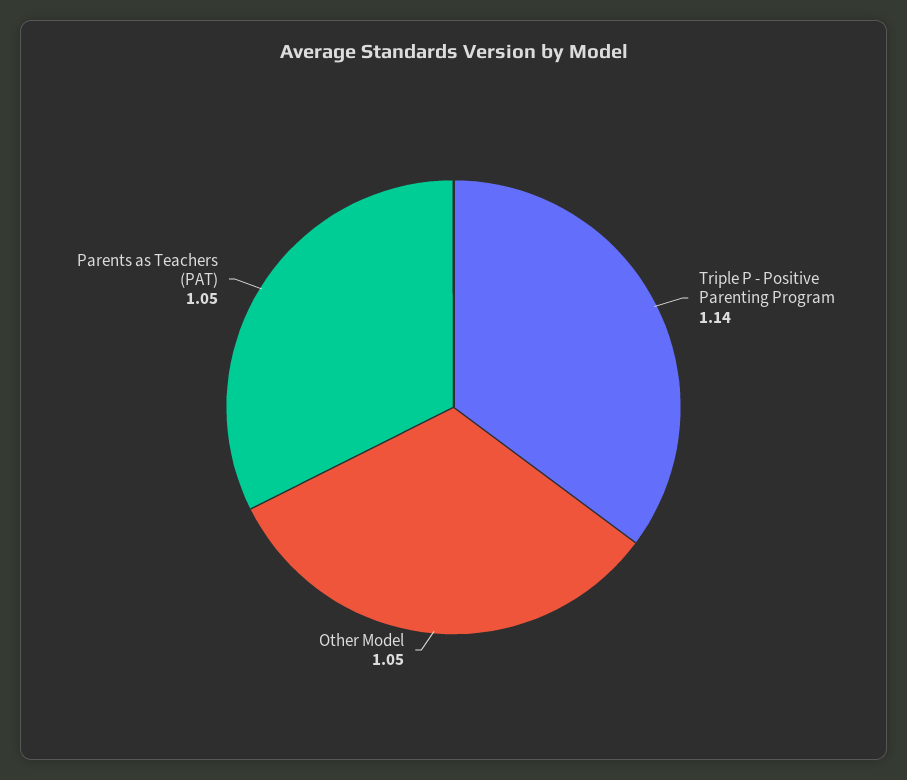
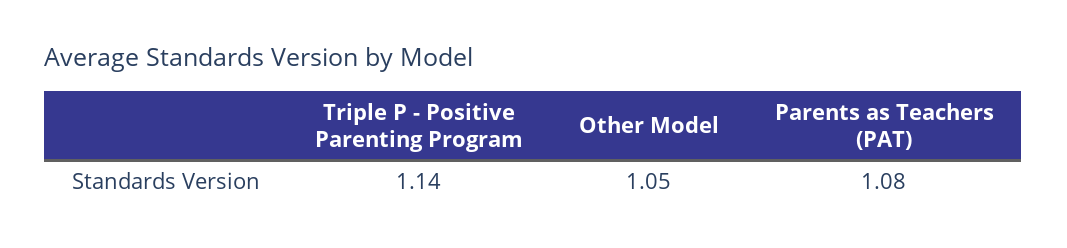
Parents as Teachers (PAT): 1.05 -> 1.08

